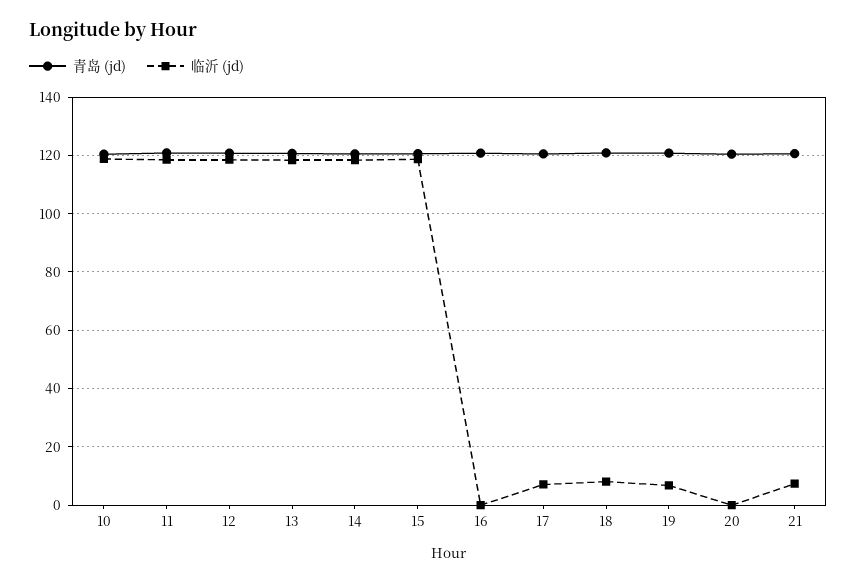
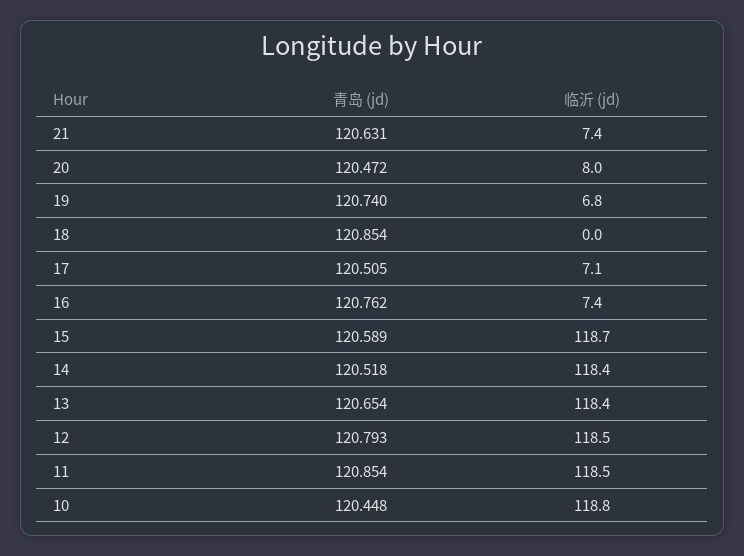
临沂 (jd), 16: 0 -> 7.4
临沂 (jd), 18: 7.5 -> 0
临沂 (jd), 20: 0 -> 8

